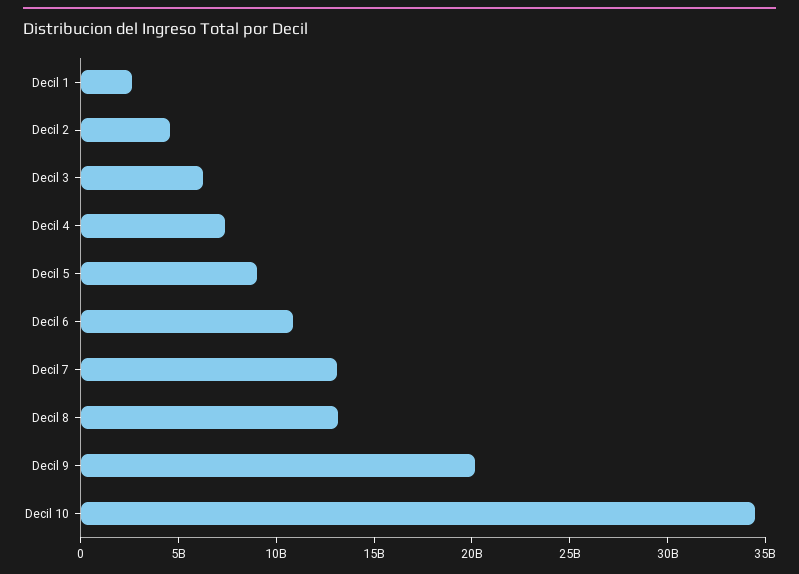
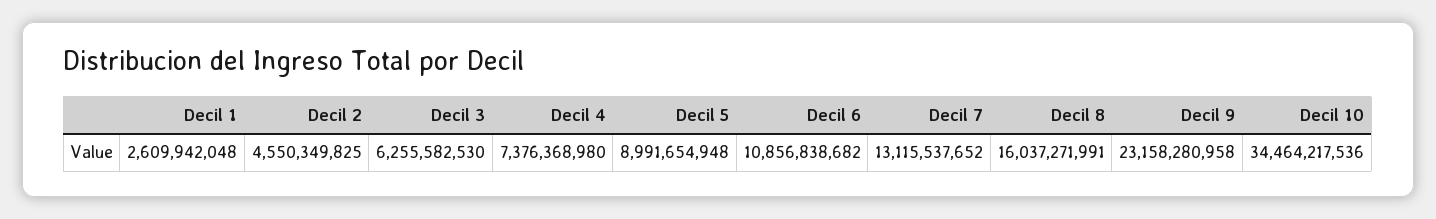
Decil 8: 13000000000 -> 16037271991
Decil 9: 20000000000 -> 23158280958

